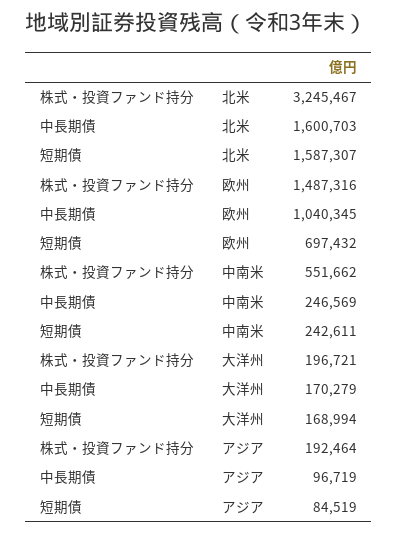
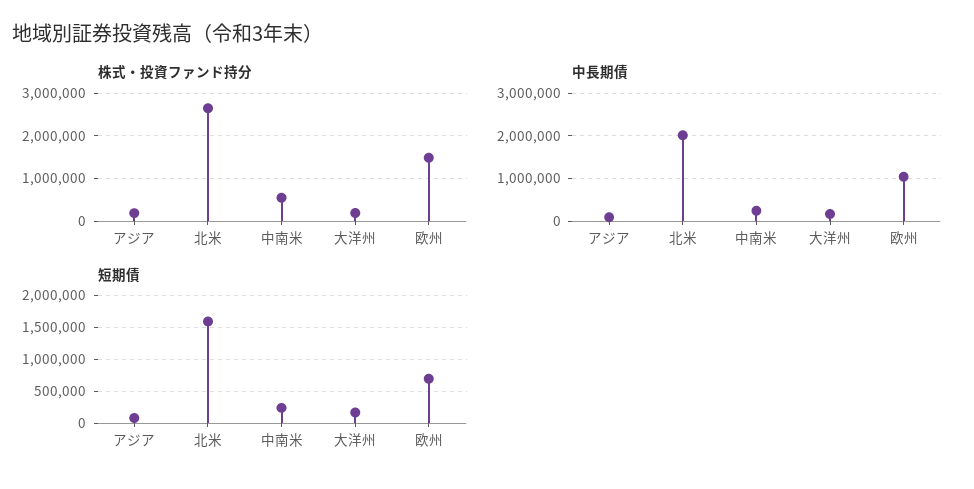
株式・投資ファンド持分, 北米: 3245467 -> 2600000
中長期債, 北米: 1600703 -> 2000000

